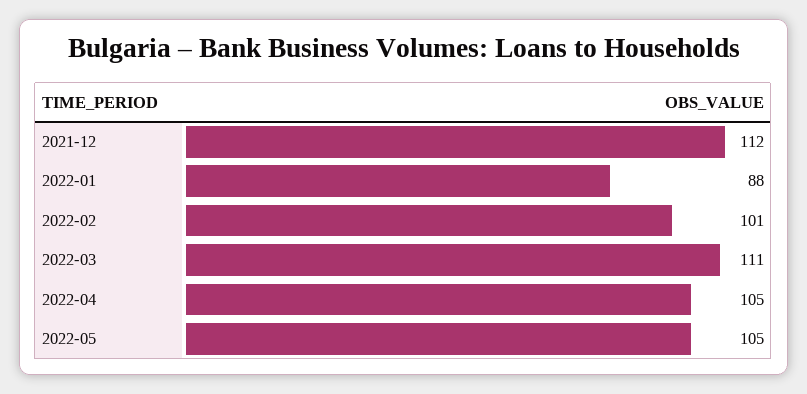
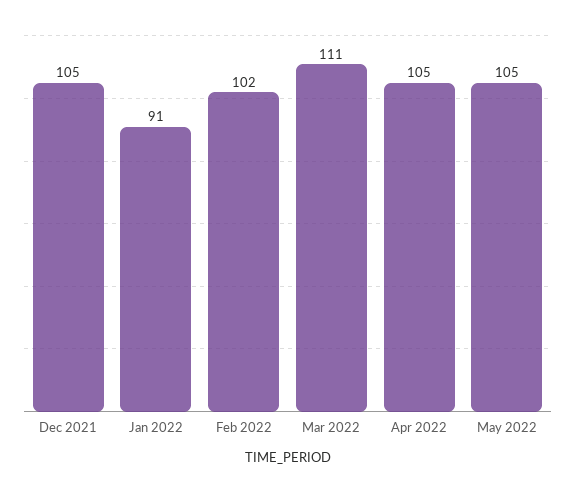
2021-12: 112 -> 105
2022-01: 88 -> 91
2022-02: 101 -> 102

